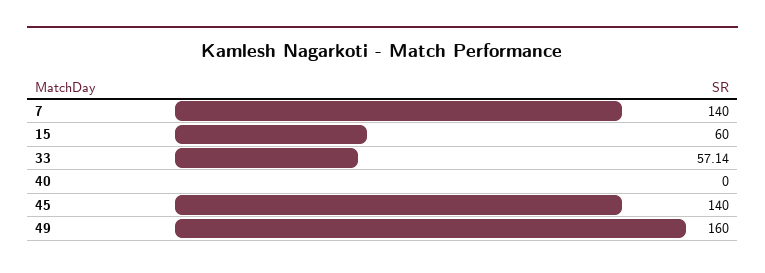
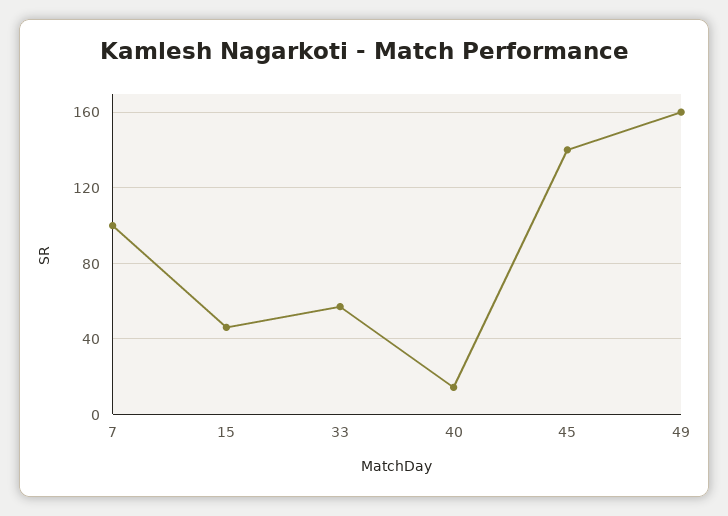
7: 140 -> 100
15: 60 -> 45
40: 0 -> 15

